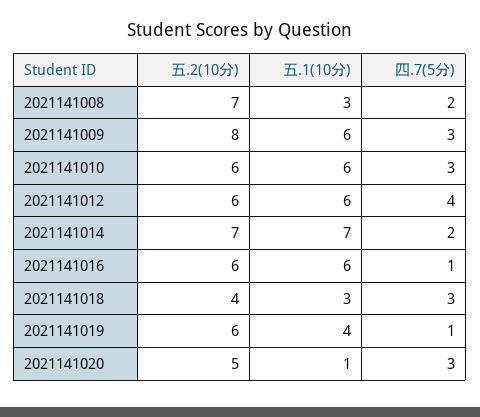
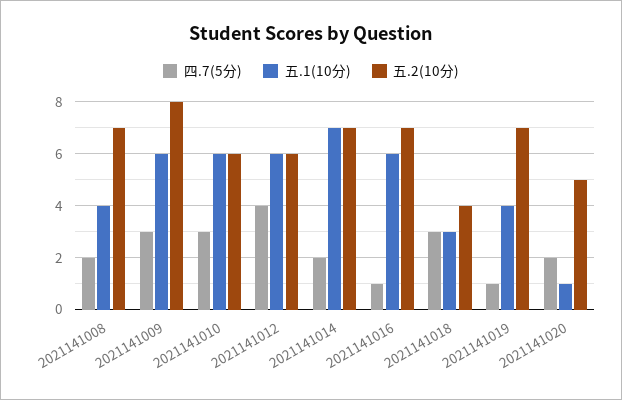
五.1(10分), 2021141008: 3 -> 4
五.2(10分), 2021141016: 6 -> 7
五.2(10分), 2021141019: 6 -> 7
四.7(5分), 2021141020: 3 -> 2

